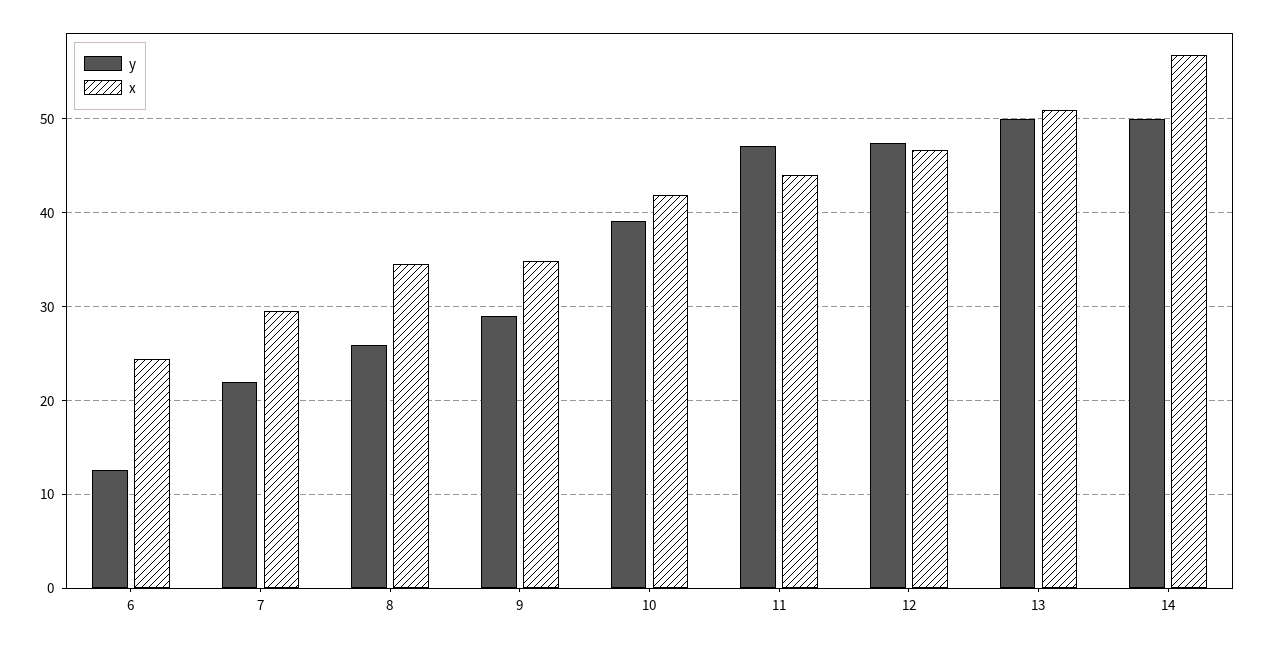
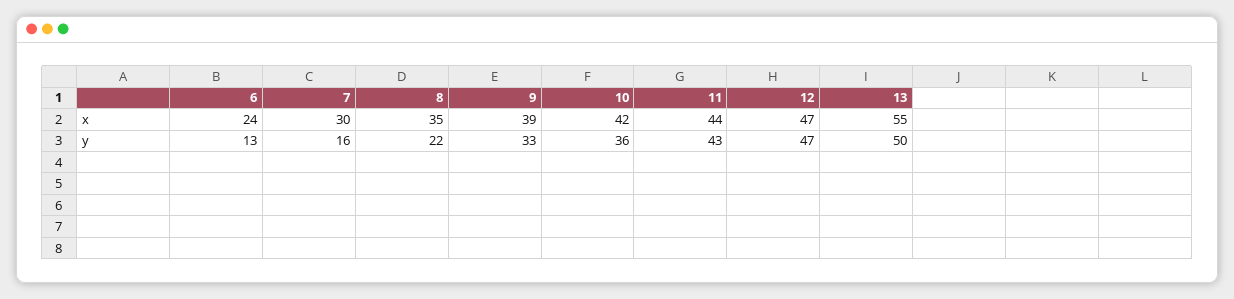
y, 7: 22 -> 16
y, 8: 26 -> 22
y, 9: 29 -> 33
x, 9: 35 -> 39
y, 10: 39 -> 36
y, 11: 47 -> 43
x, 13: 51 -> 55
y, 14: 50 -> none
x, 14: 57 -> none

